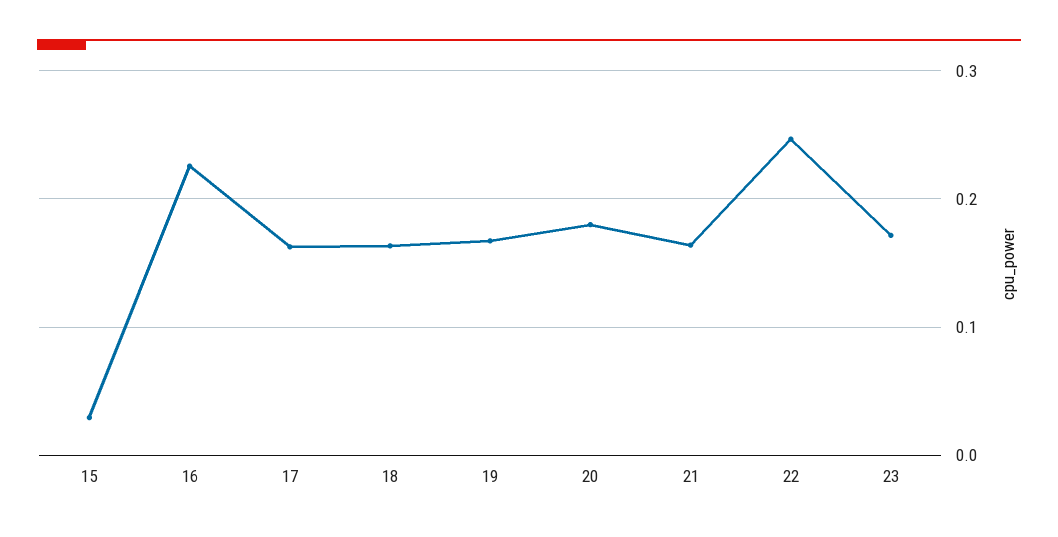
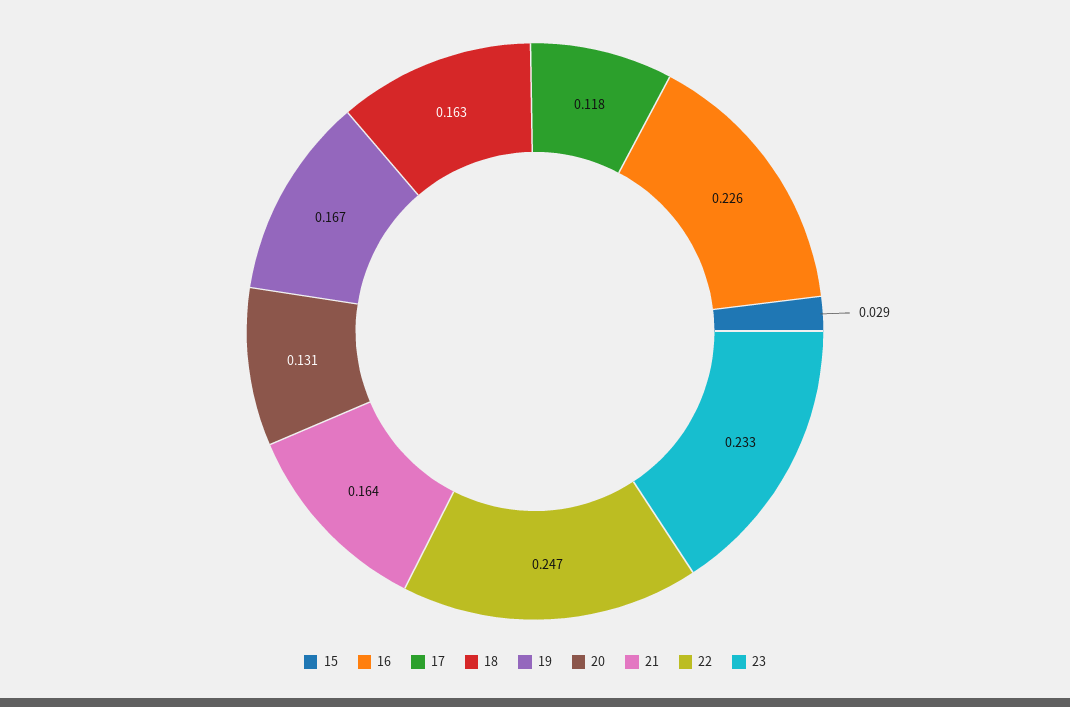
17: 0.16 -> 0.118
20: 0.18 -> 0.131
23: 0.17 -> 0.233

